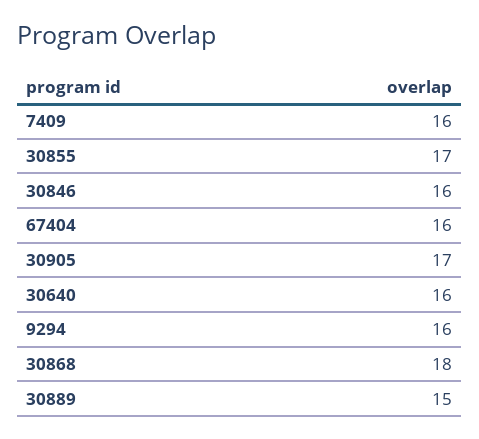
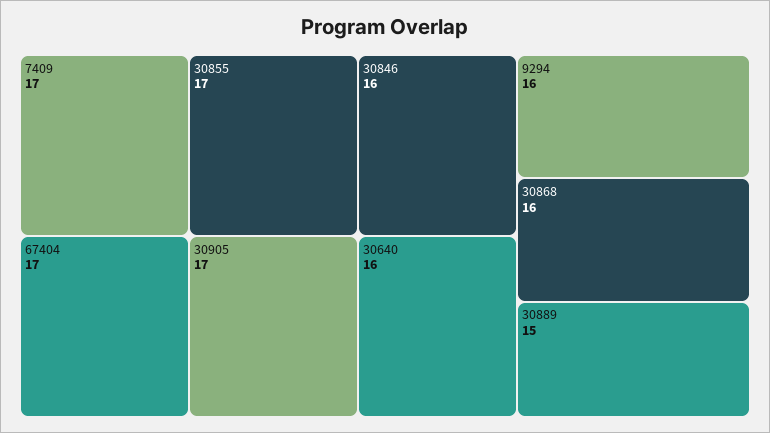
7409: 16 -> 17
67404: 16 -> 17
30868: 18 -> 16

